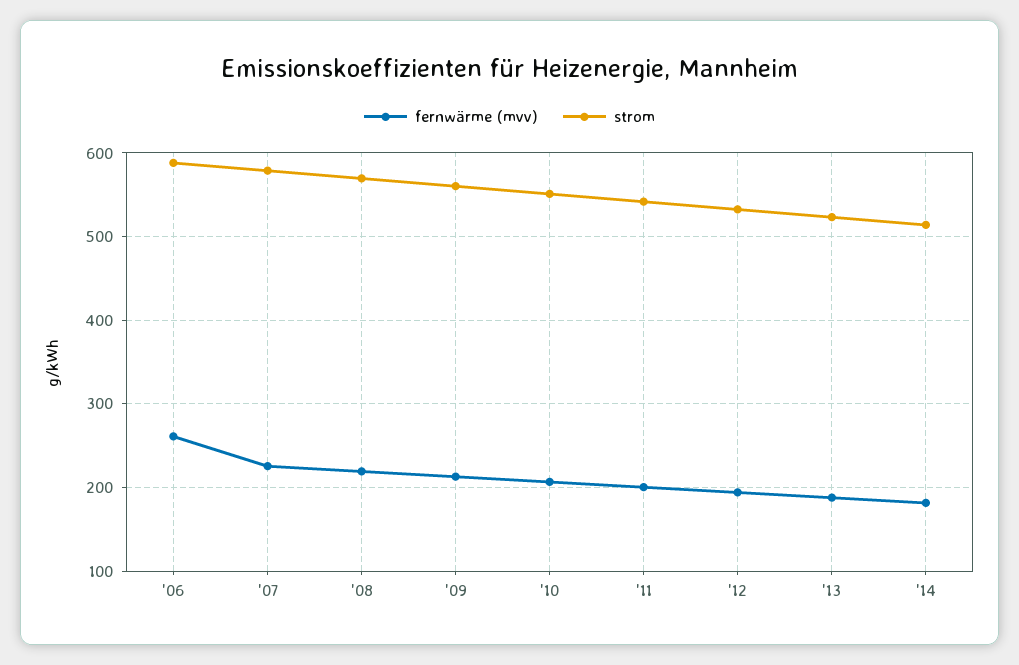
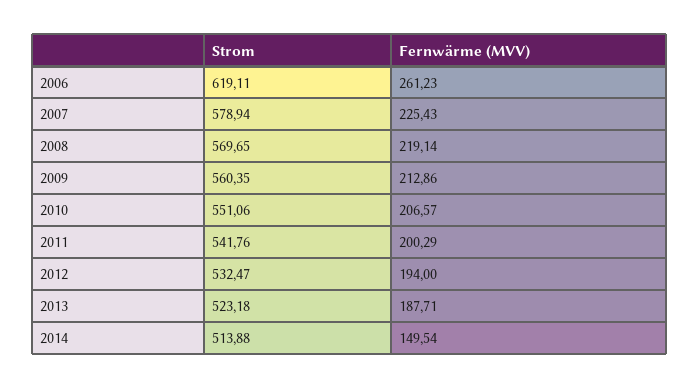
strom, '06: 590 -> 619.11
fernwärme (mvv), '14: 180 -> 149.54

